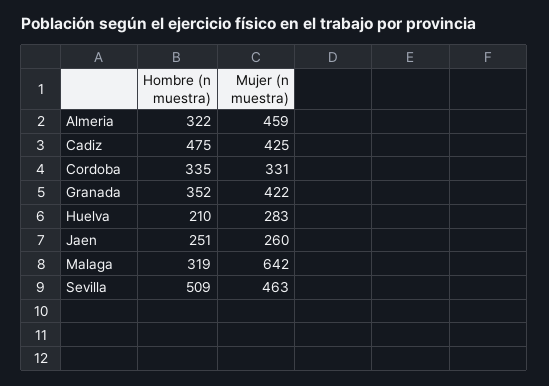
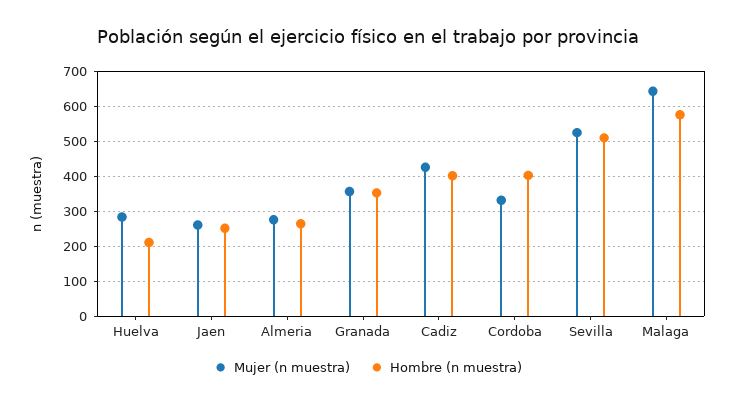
Hombre (n muestra), Almeria: 322 -> 260
Mujer (n muestra), Almeria: 459 -> 280
Hombre (n muestra), Cadiz: 475 -> 400
Hombre (n muestra), Cordoba: 335 -> 400
Mujer (n muestra), Granada: 422 -> 360
Hombre (n muestra), Malaga: 319 -> 580
Mujer (n muestra), Sevilla: 463 -> 520

